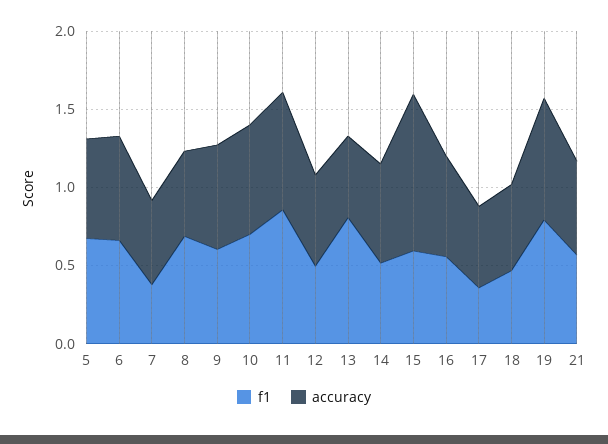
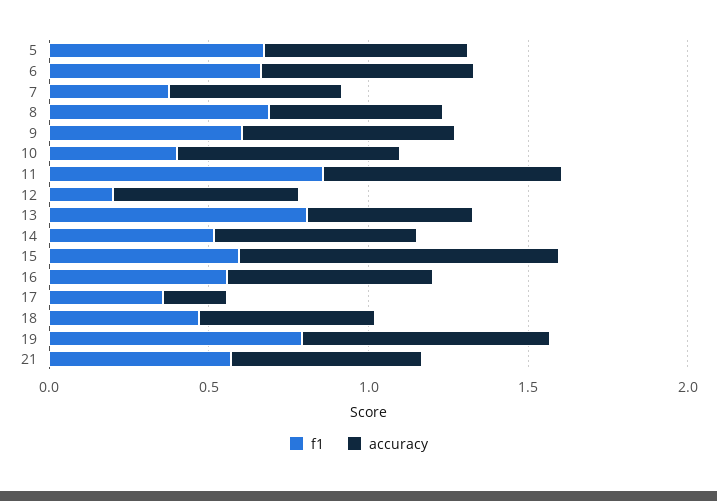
f1, 10: 0.7 -> 0.4
f1, 12: 0.5 -> 0.2
accuracy, 17: 0.5 -> 0.2

